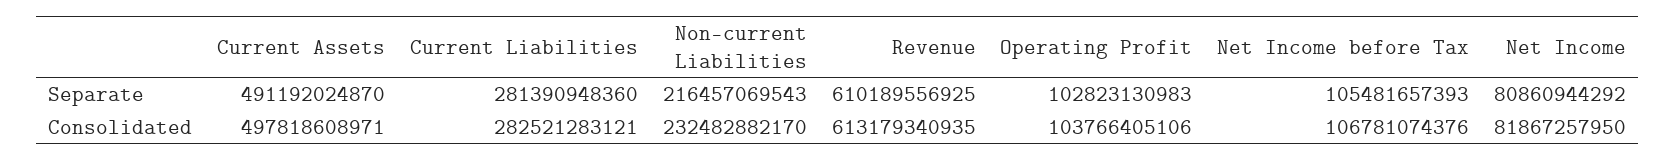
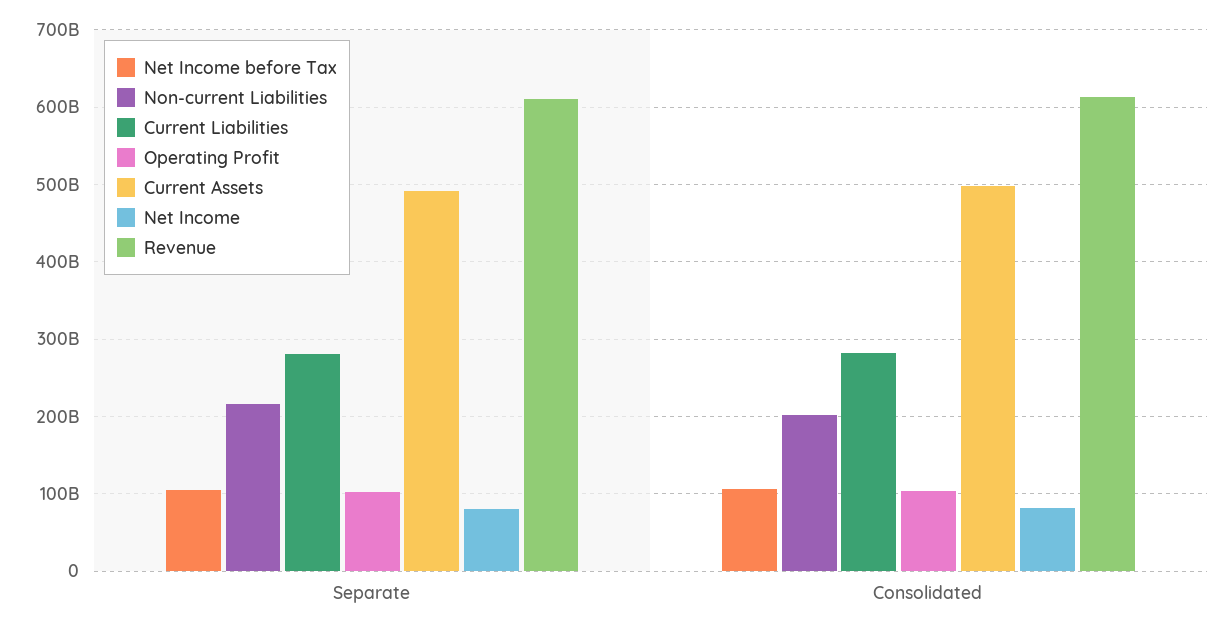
Non-current Liabilities, Consolidated: 232482882170 -> 200000000000

